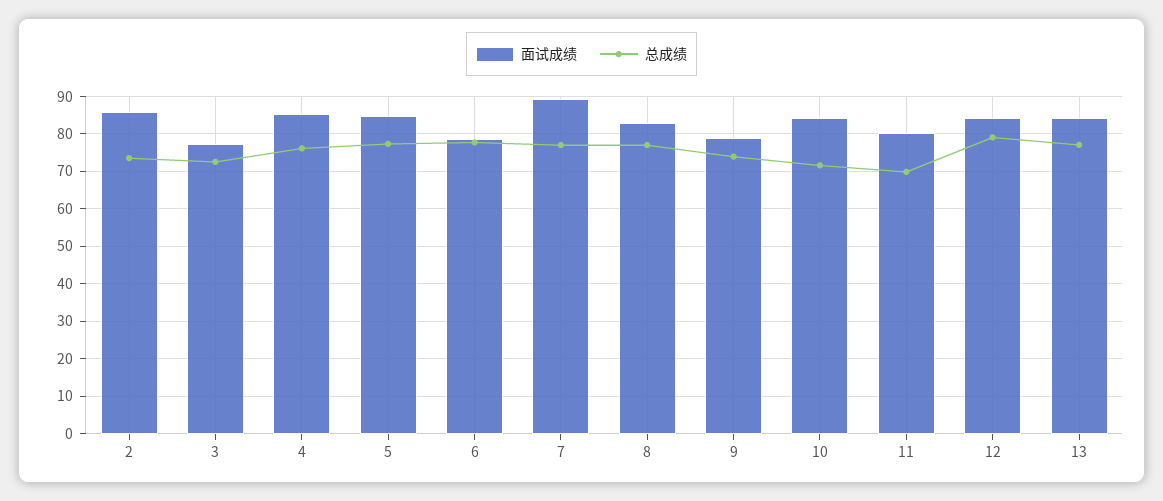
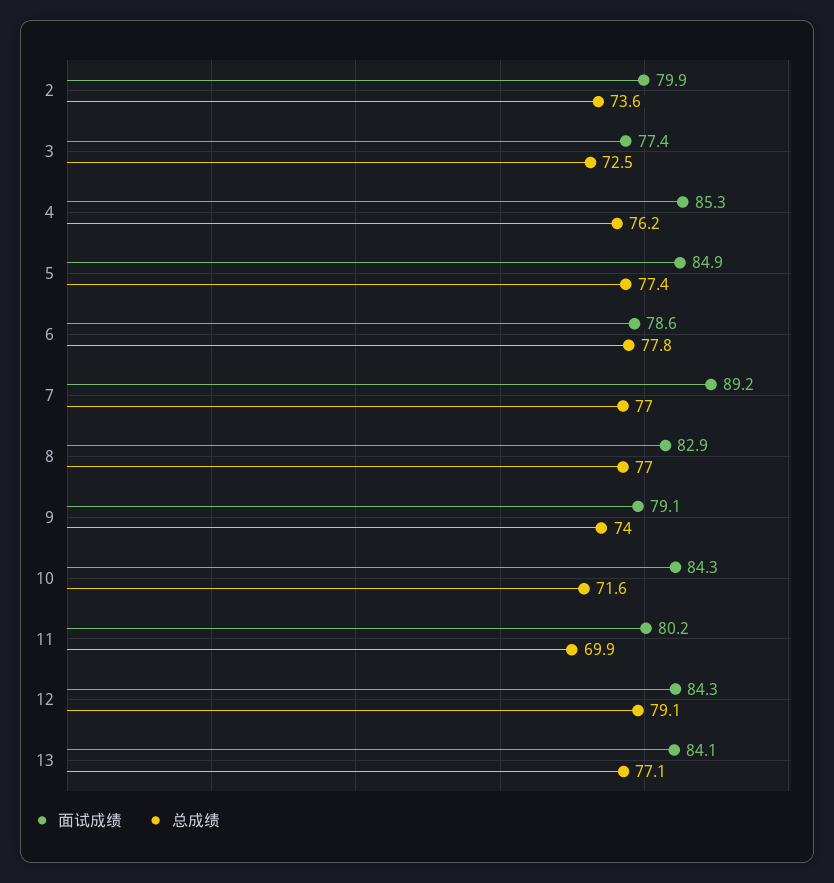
面试成绩, 2: 86 -> 79.9

